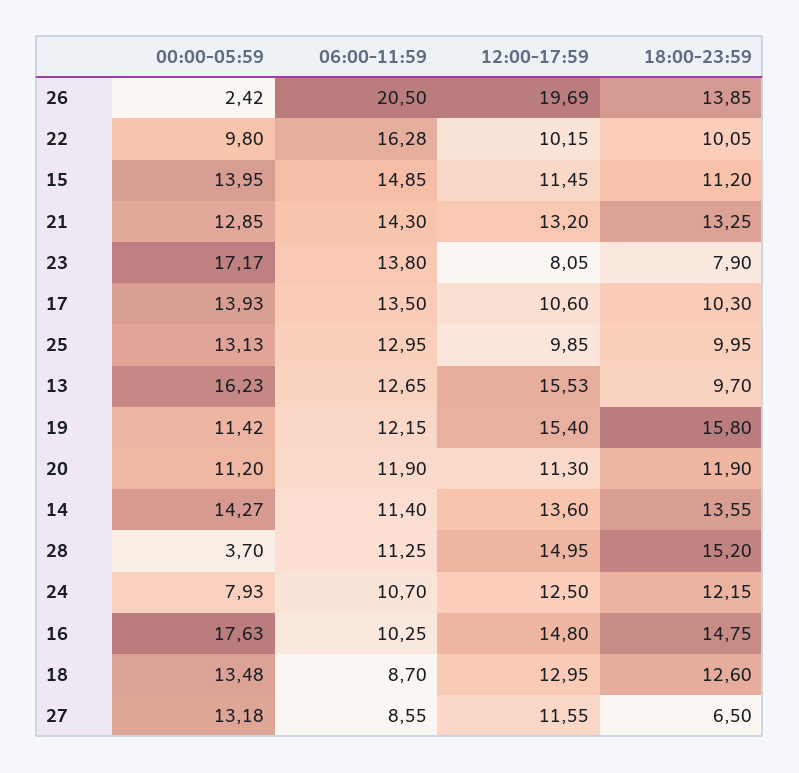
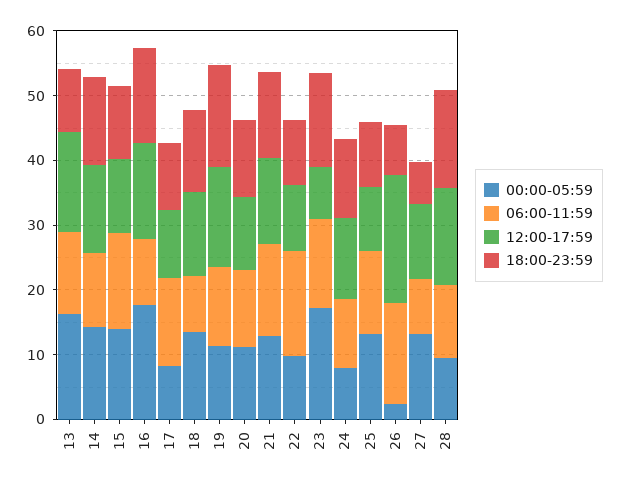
06:00-11:59, 26: 20.5 -> 16
18:00-23:59, 26: 13.85 -> 8
18:00-23:59, 23: 7.9 -> 14
00:00-05:59, 17: 13.93 -> 8
00:00-05:59, 28: 3.7 -> 10

